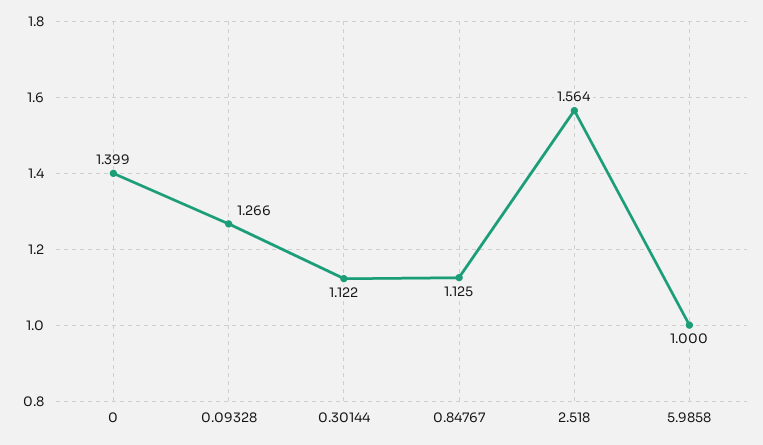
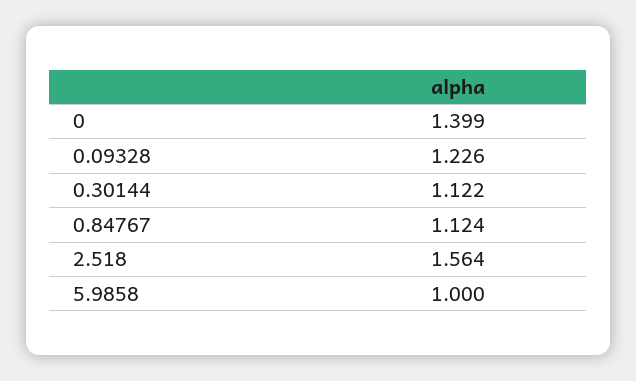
0.09328: 1.266 -> 1.226
0.84767: 1.125 -> 1.124

